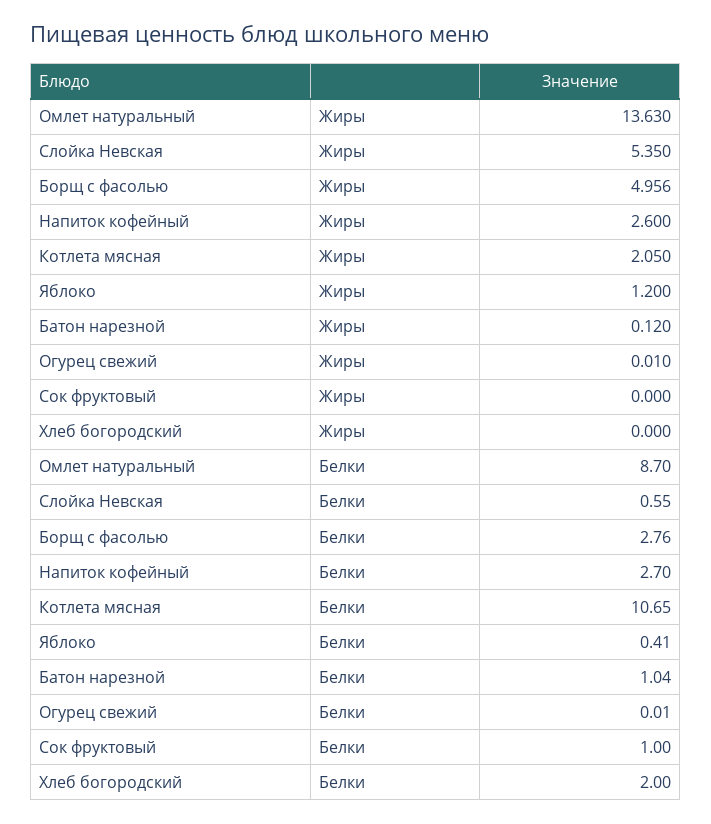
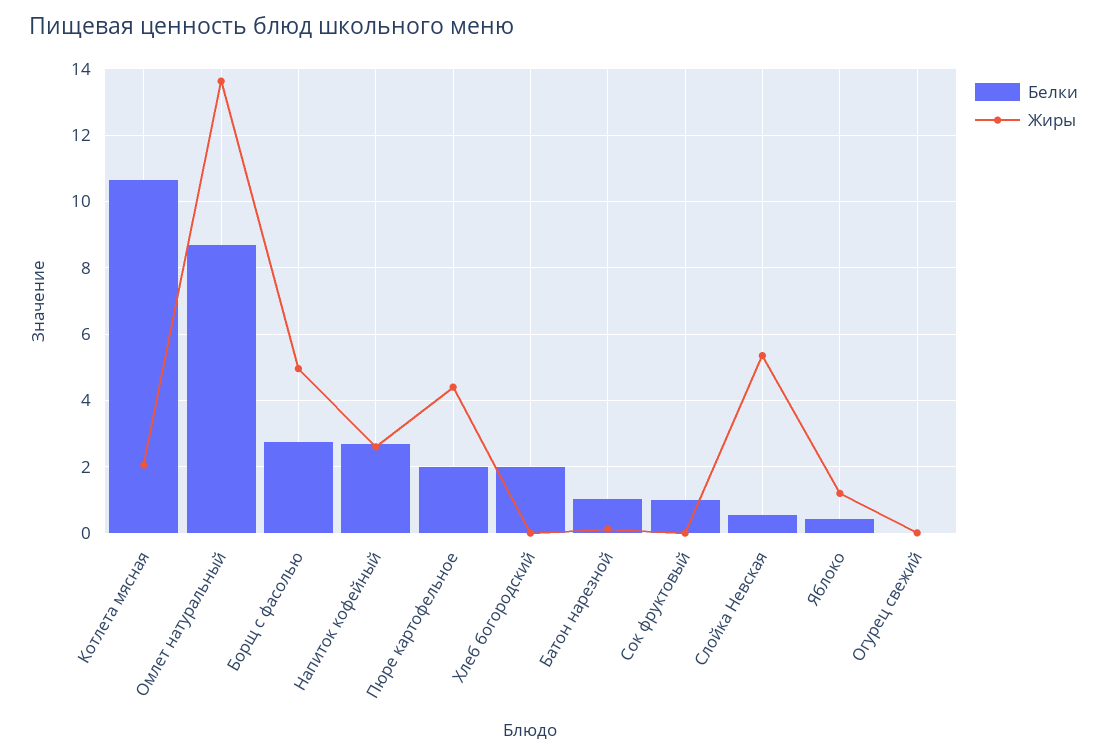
Белки, Пюре картофельное: none -> 2
Жиры, Пюре картофельное: none -> 4.4

